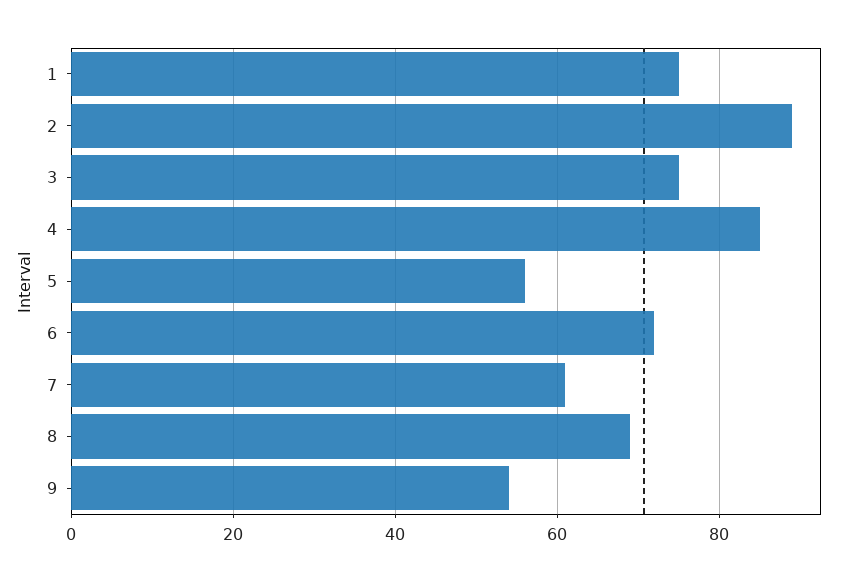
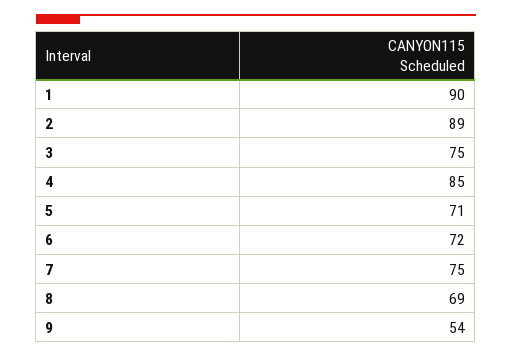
1: 75 -> 90
5: 55 -> 71
7: 60 -> 75

